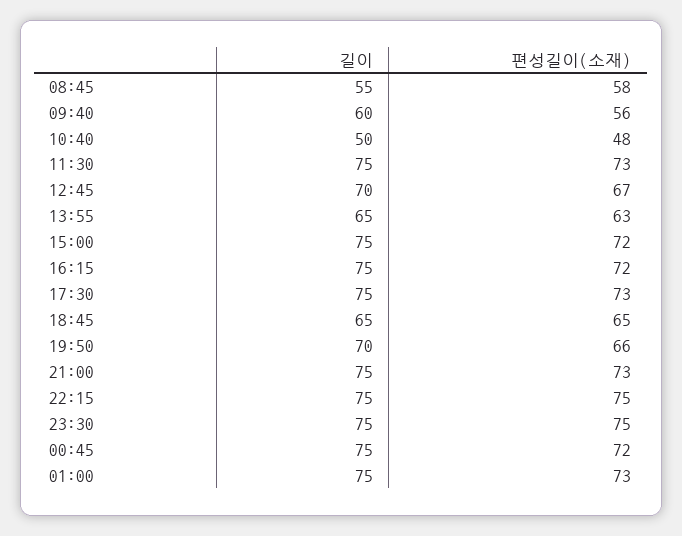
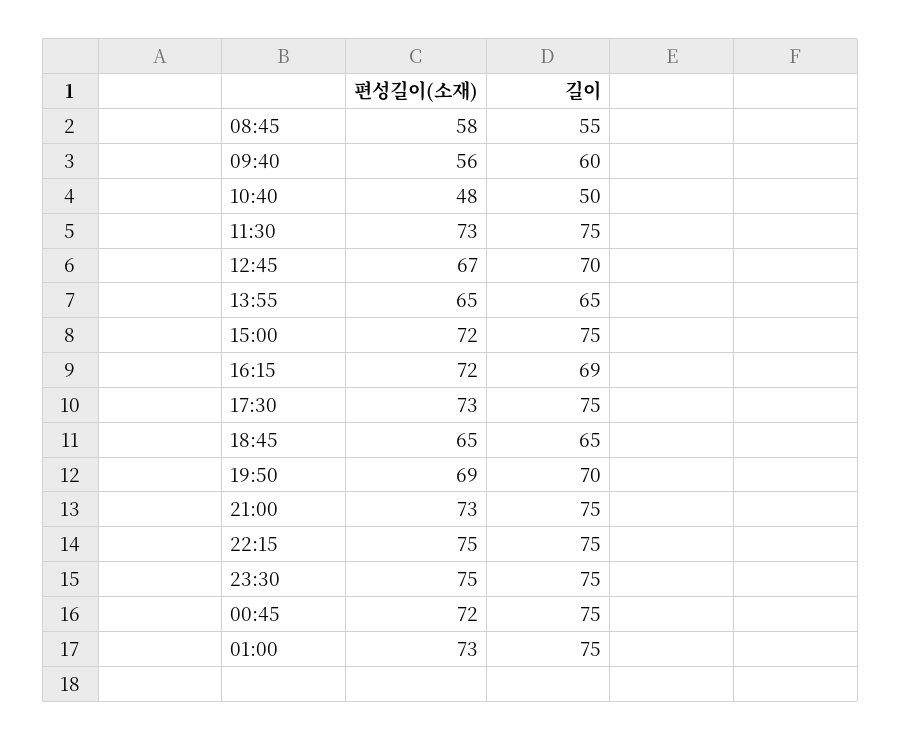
편성길이(소재), 13:55: 63 -> 65
길이, 16:15: 75 -> 69
편성길이(소재), 19:50: 66 -> 69

